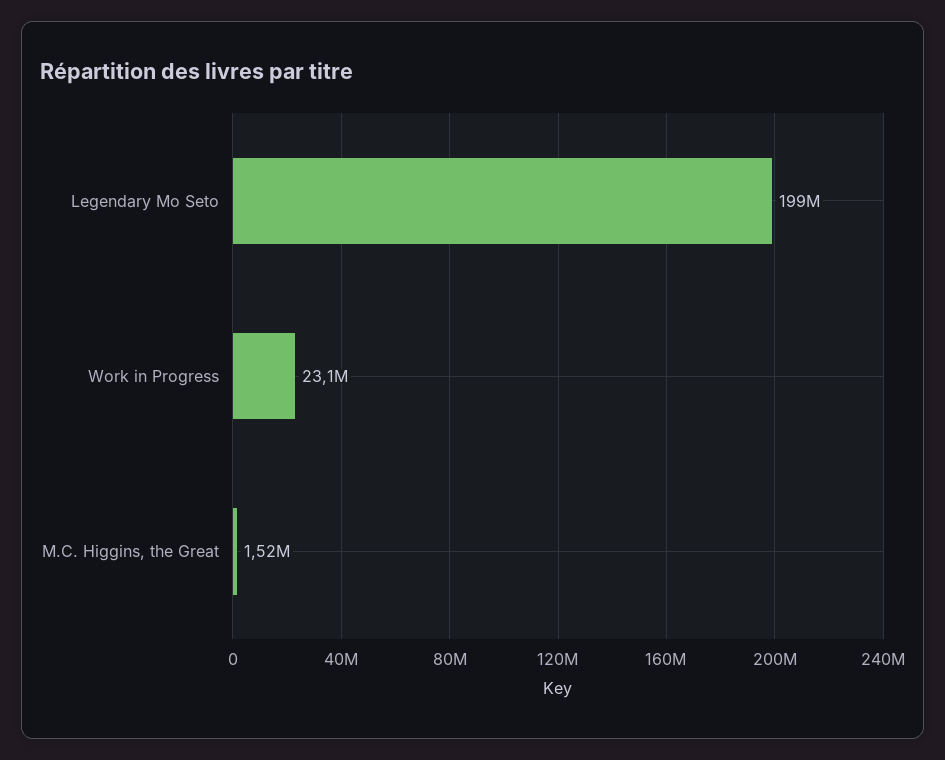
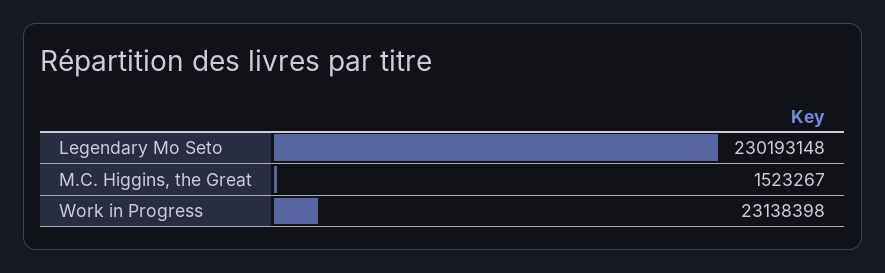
Legendary Mo Seto: 199000000 -> 230193148

